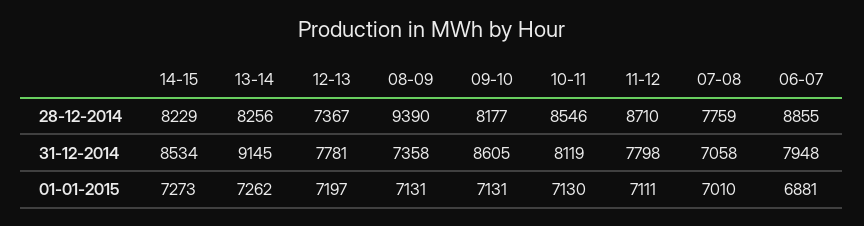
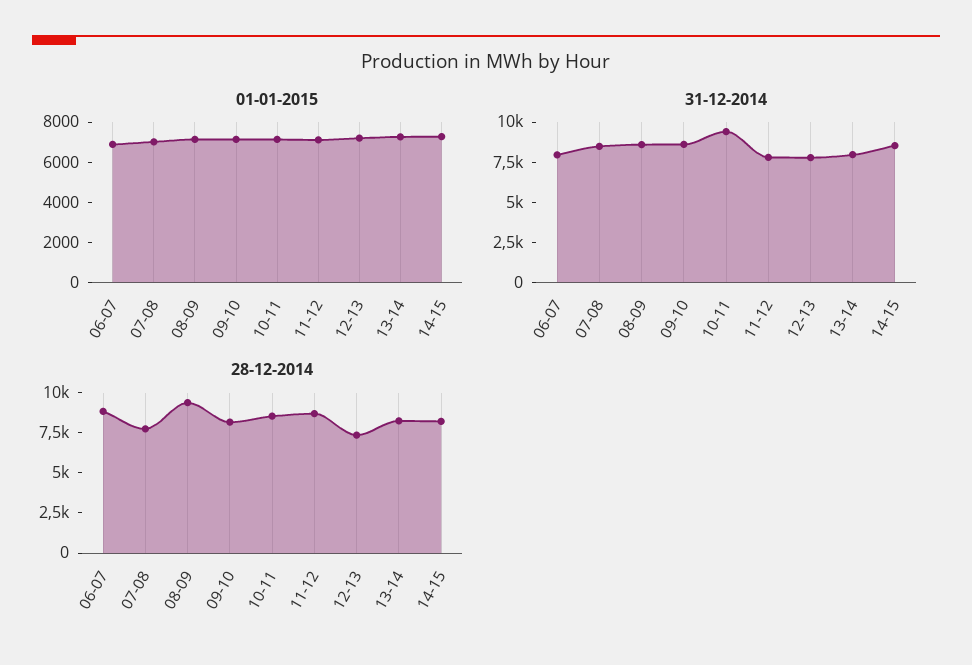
31-12-2014, 13-14: 9145 -> 8000
31-12-2014, 08-09: 7358 -> 8500
31-12-2014, 10-11: 8119 -> 9500
31-12-2014, 07-08: 7058 -> 8500

